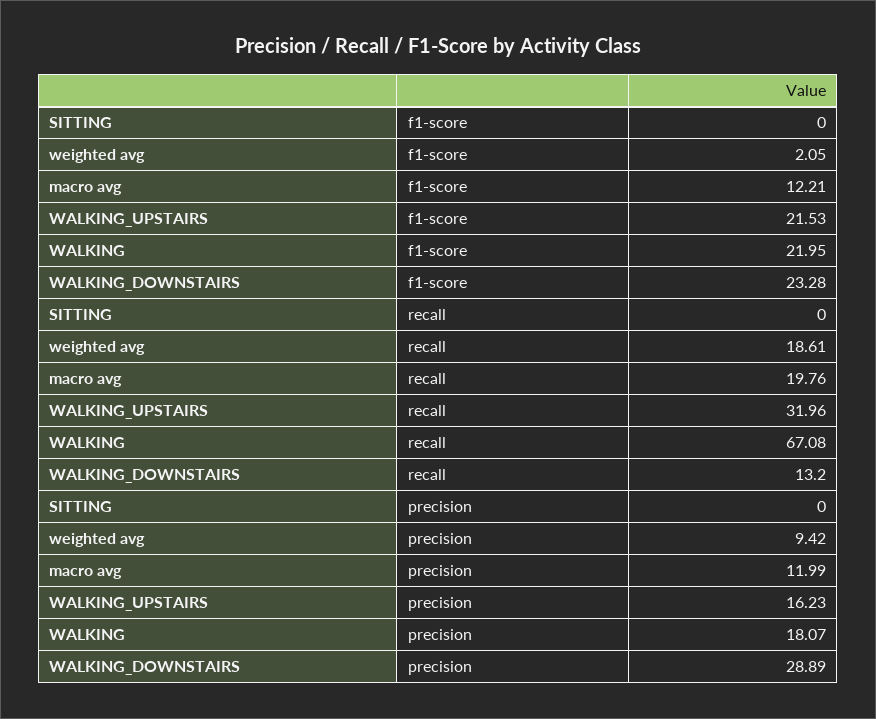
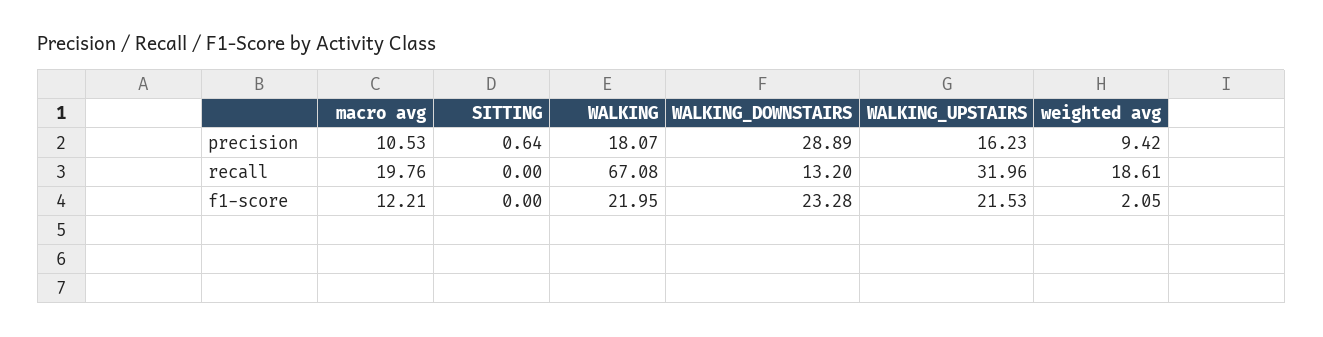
SITTING, precision: 0 -> 0.64
macro avg, precision: 11.99 -> 10.53

